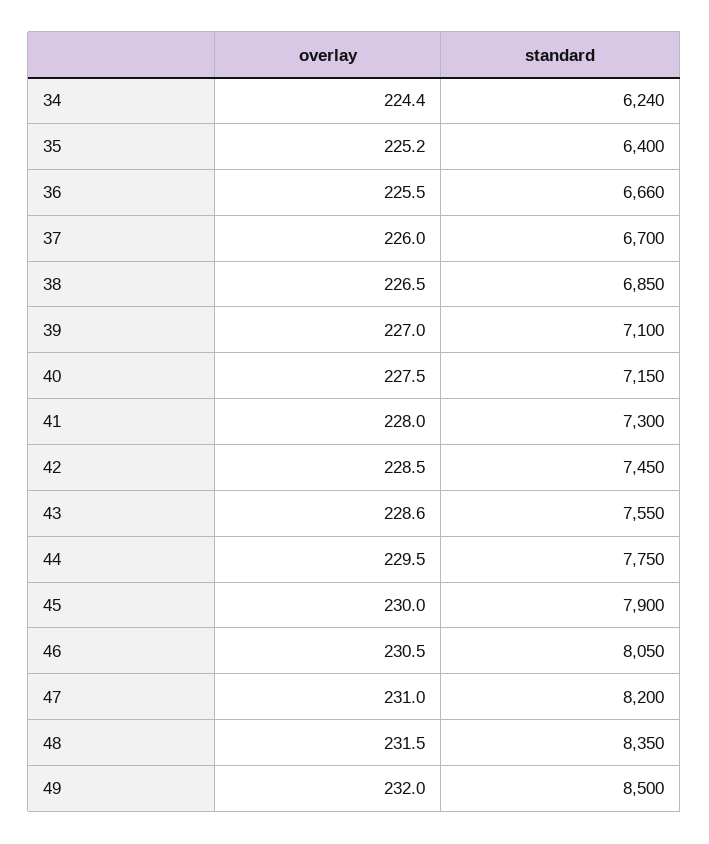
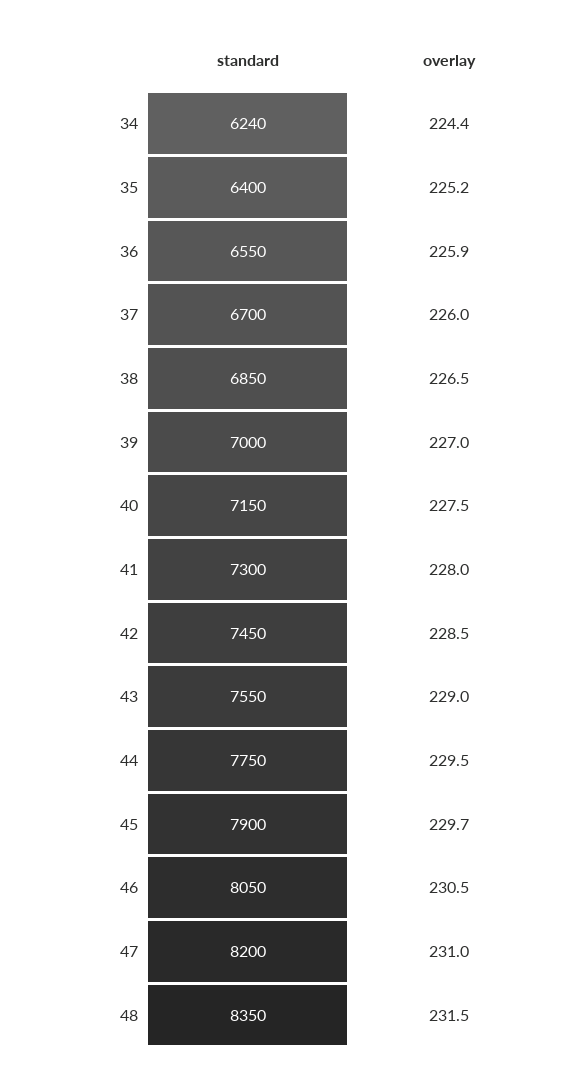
overlay, 36: 225.5 -> 225.9
standard, 36: 6660 -> 6550
standard, 39: 7100 -> 7000
overlay, 43: 228.6 -> 229
overlay, 45: 230 -> 229.7
overlay, 49: 232 -> none
standard, 49: 8500 -> none

